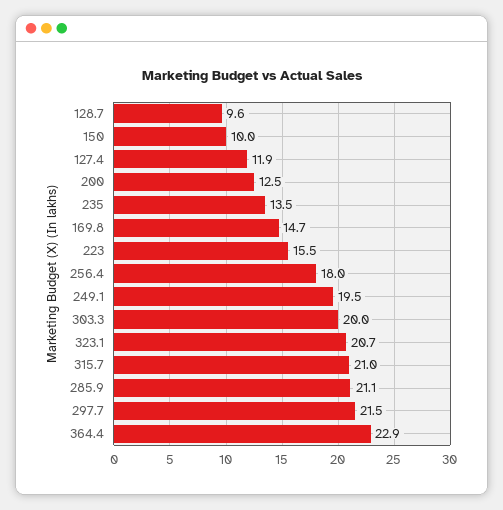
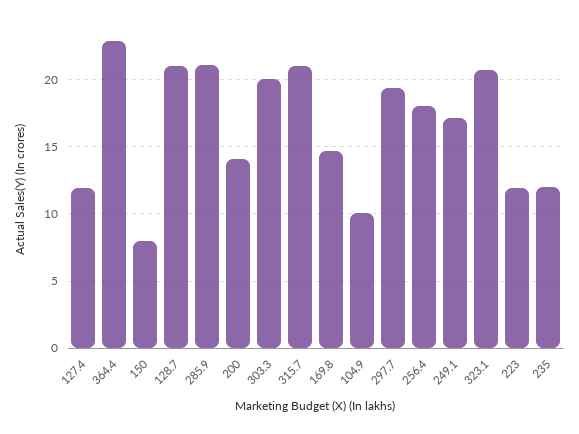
128.7: 9.6 -> 21
150: 10 -> 8
200: 12.5 -> 14
235: 13.5 -> 12
223: 15.5 -> 12
249.1: 19.5 -> 17
297.7: 21.5 -> 19.5
104.9: none -> 10

